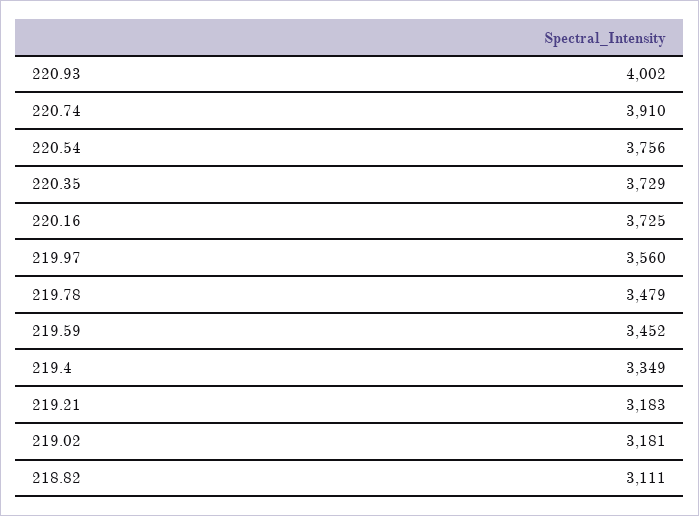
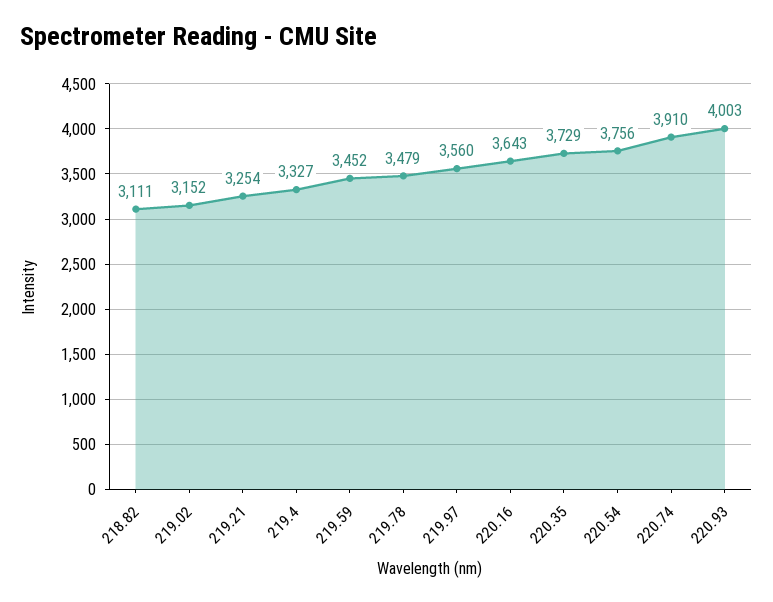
220.93: 4002 -> 4003
220.16: 3725 -> 3643
219.4: 3349 -> 3327
219.21: 3183 -> 3254
219.02: 3181 -> 3152

